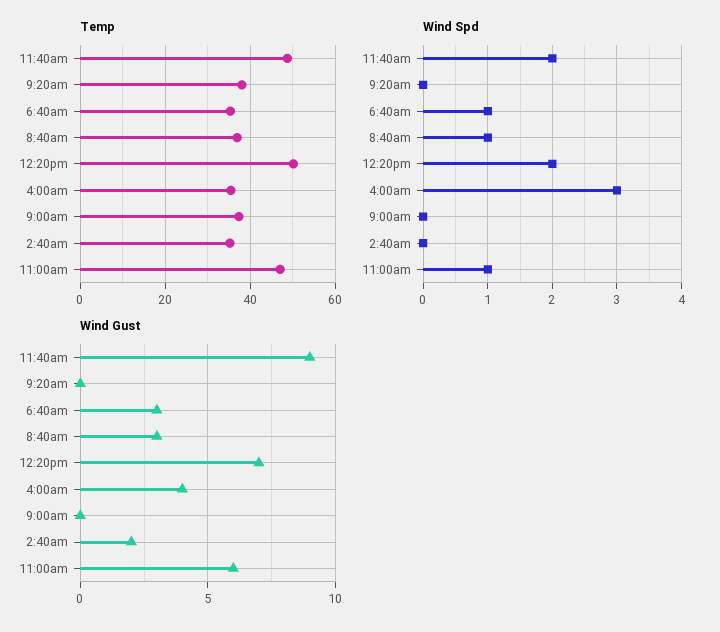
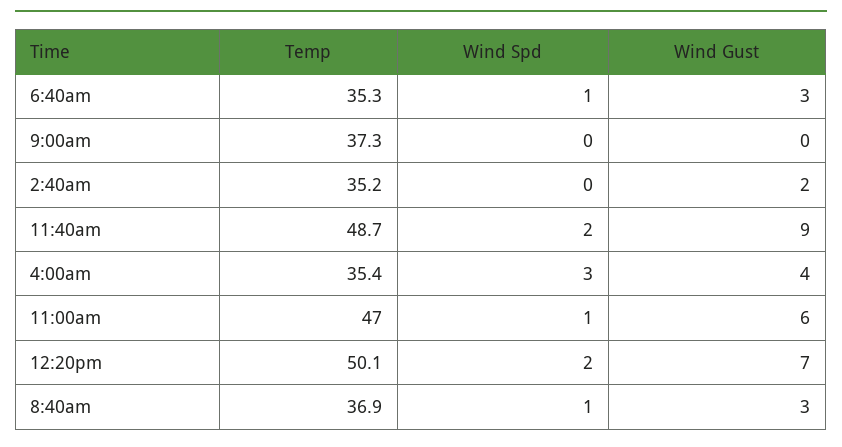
Temp, 9:20am: 38 -> none
Wind Spd, 9:20am: 0 -> none
Wind Gust, 9:20am: 0 -> none

